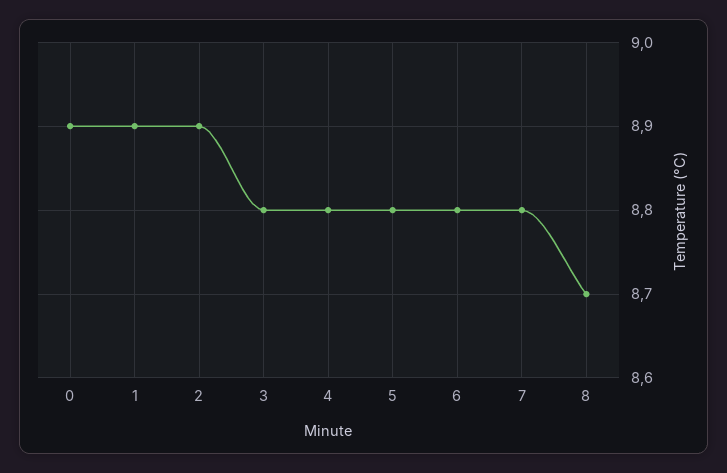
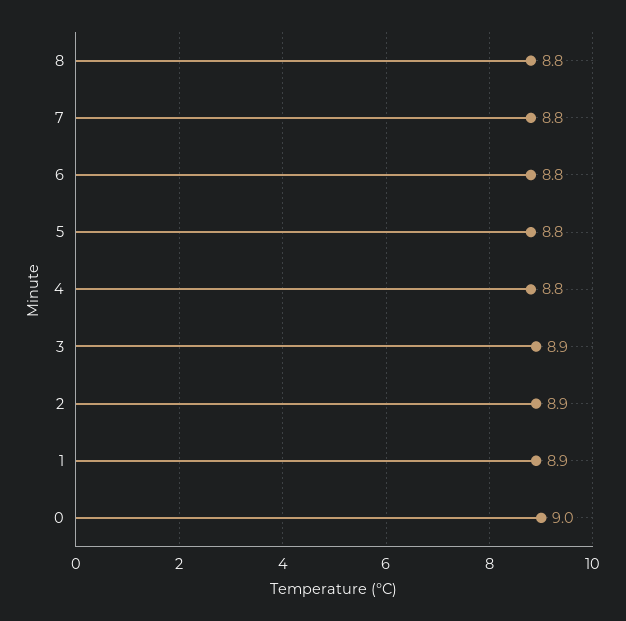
0: 8.9 -> 9
3: 8.8 -> 8.9
8: 8.7 -> 8.8

